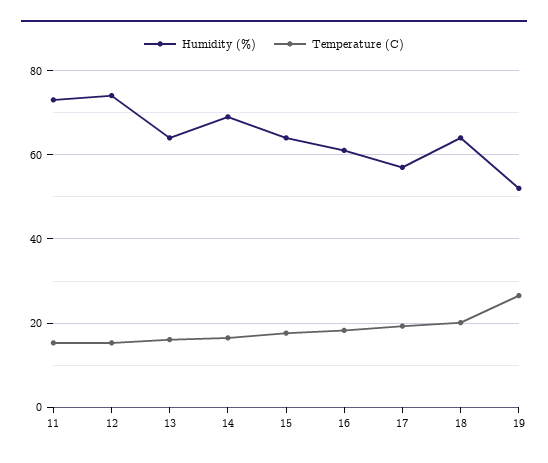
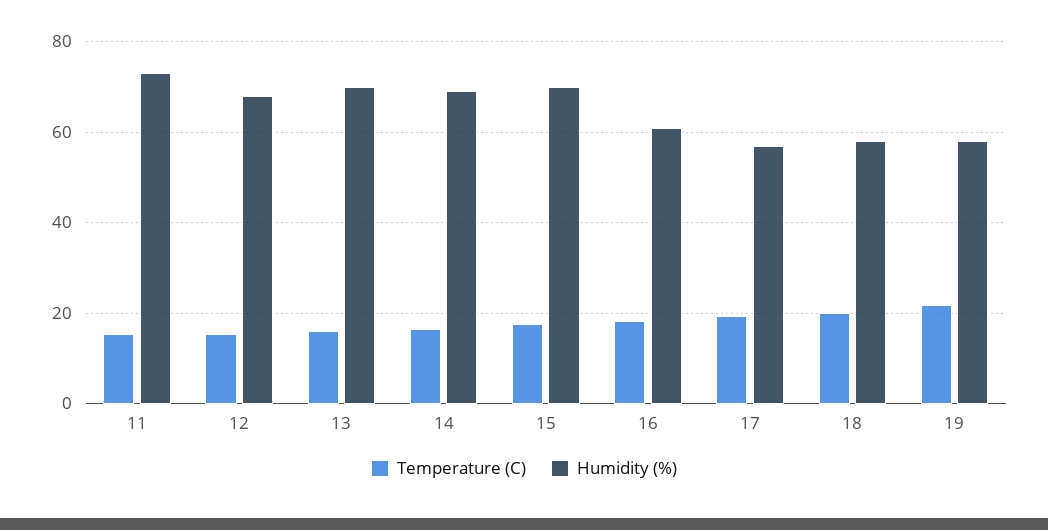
Humidity (%), 12: 74 -> 68
Humidity (%), 13: 64 -> 70
Humidity (%), 15: 64 -> 70
Humidity (%), 18: 64 -> 58
Humidity (%), 19: 52 -> 58
Temperature (C), 19: 26 -> 22

